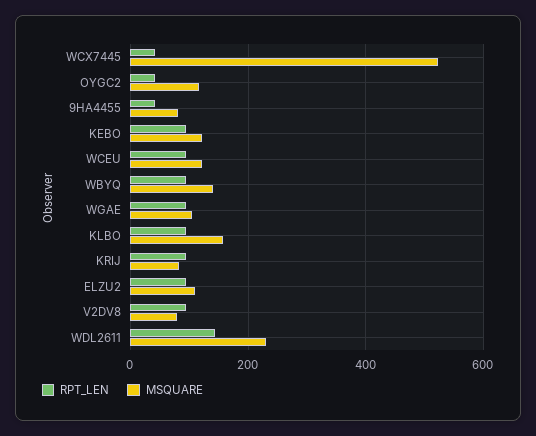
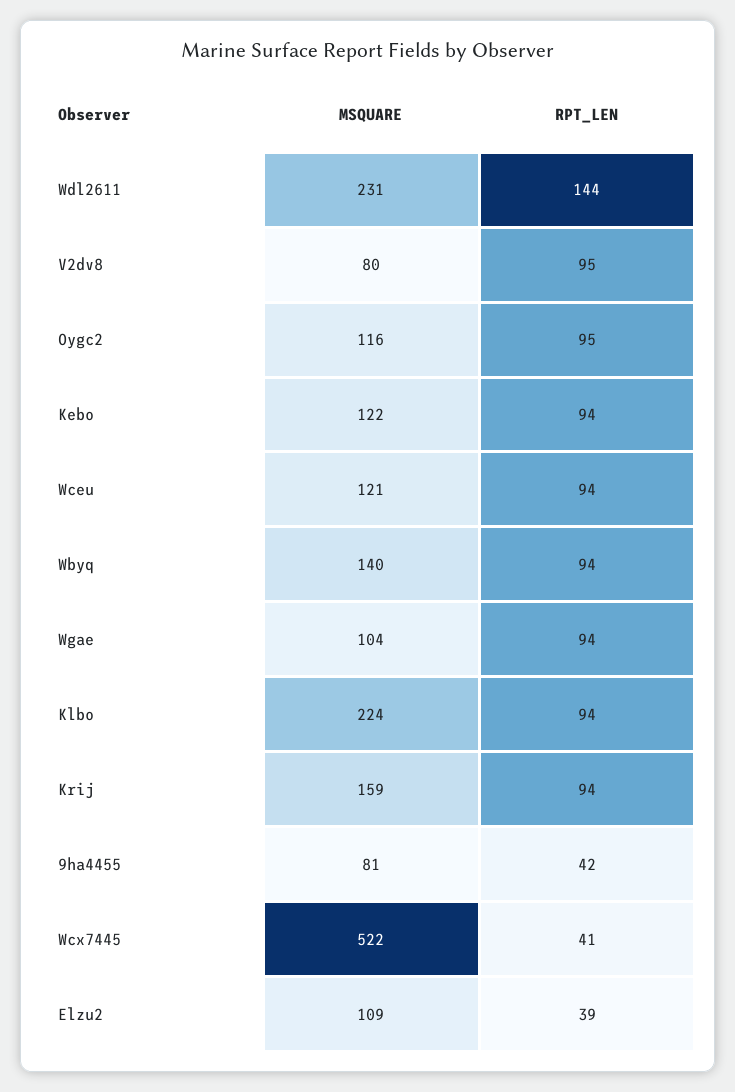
RPT_LEN, OYGC2: 40 -> 95
MSQUARE, KLBO: 160 -> 224
MSQUARE, KRIJ: 80 -> 159
RPT_LEN, ELZU2: 100 -> 39

